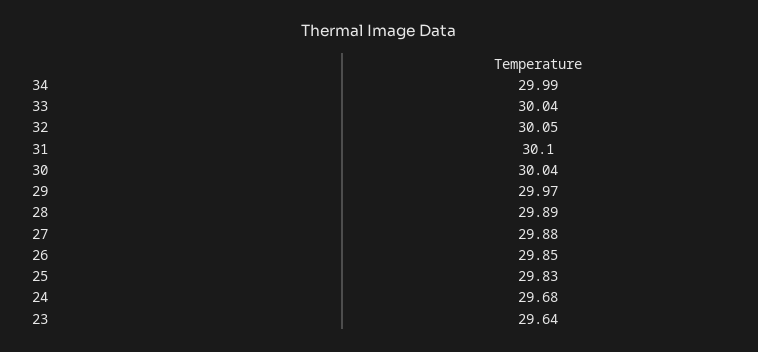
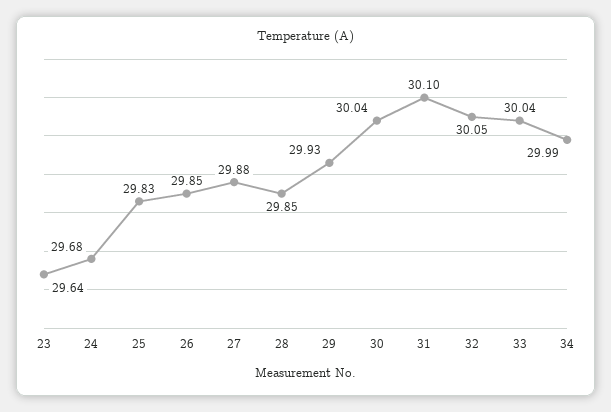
29: 29.97 -> 29.93
28: 29.89 -> 29.85

